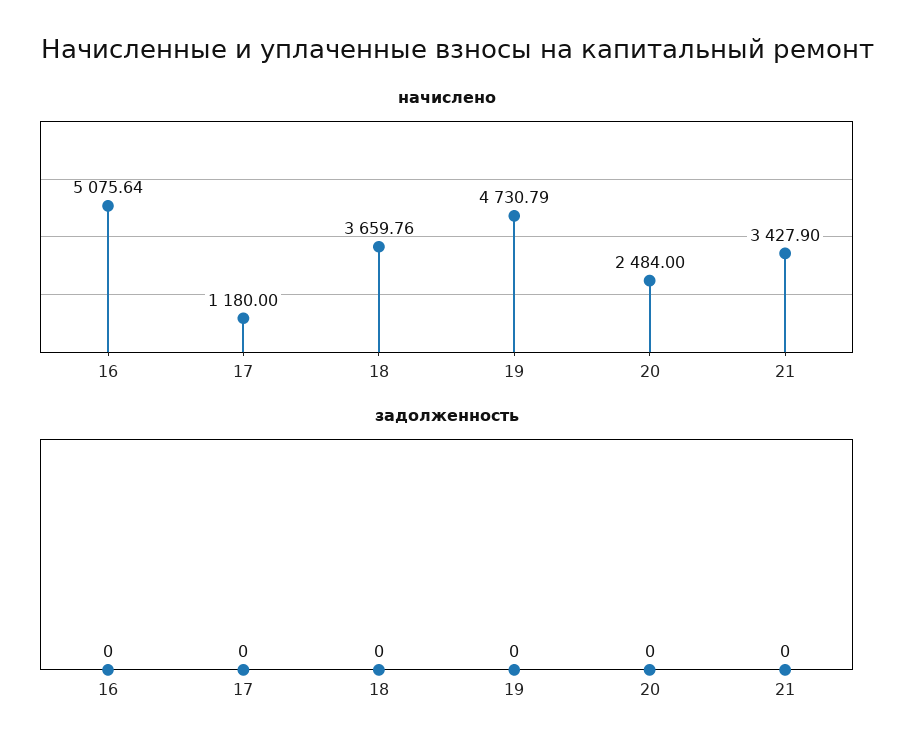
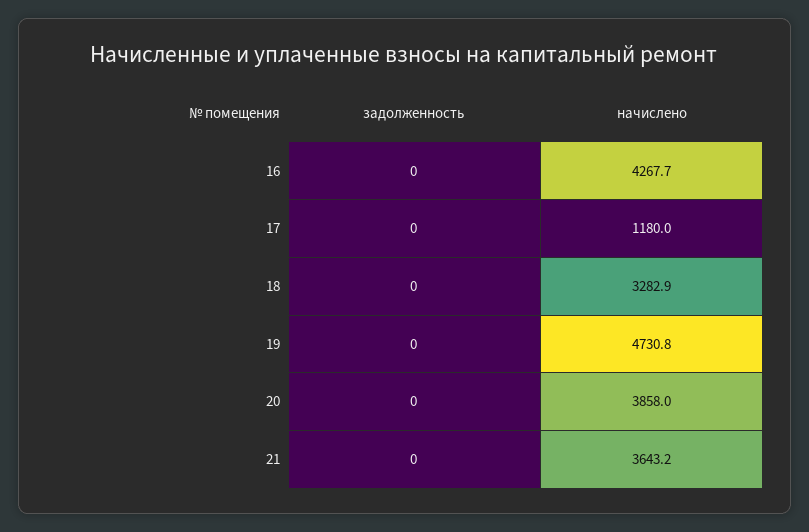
начислено, 16: 5075.64 -> 4267.7
начислено, 18: 3659.76 -> 3282.9
начислено, 20: 2484 -> 3858
начислено, 21: 3427.9 -> 3643.2

